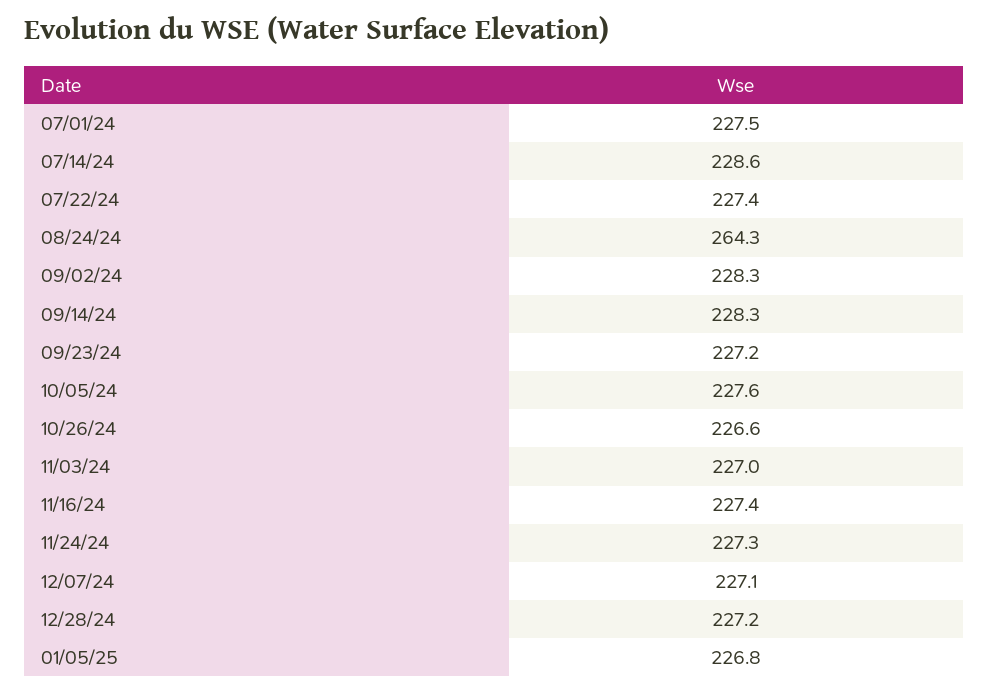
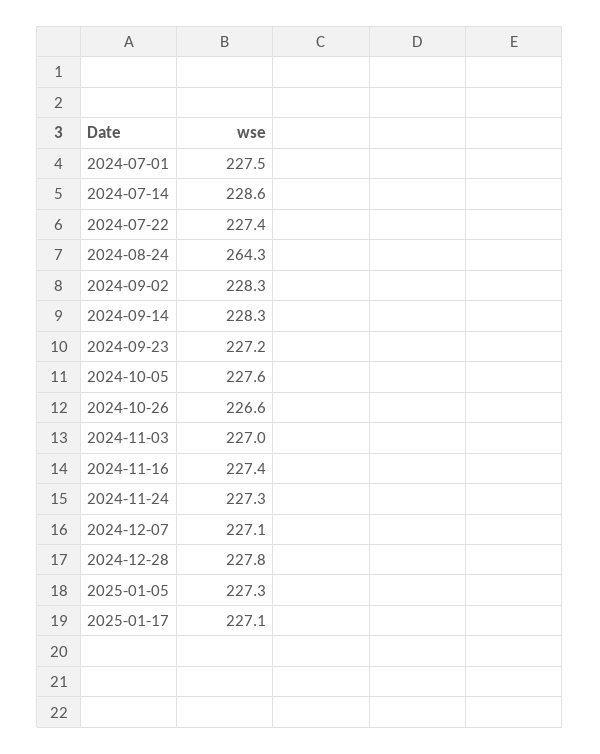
12/28/24: 227.2 -> 227.8
01/05/25: 226.8 -> 227.3
2025-01-17: none -> 227.1

